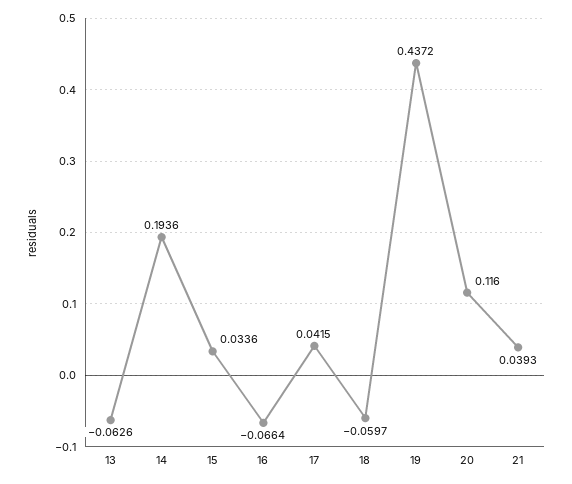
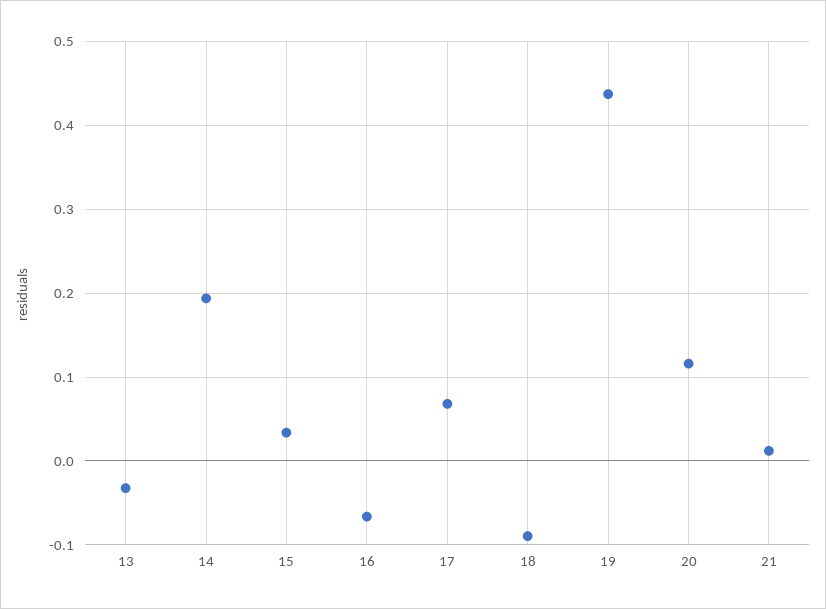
13: -0.0626 -> -0.03
17: 0.0415 -> 0.07
18: -0.0597 -> -0.09
21: 0.0393 -> 0.01

